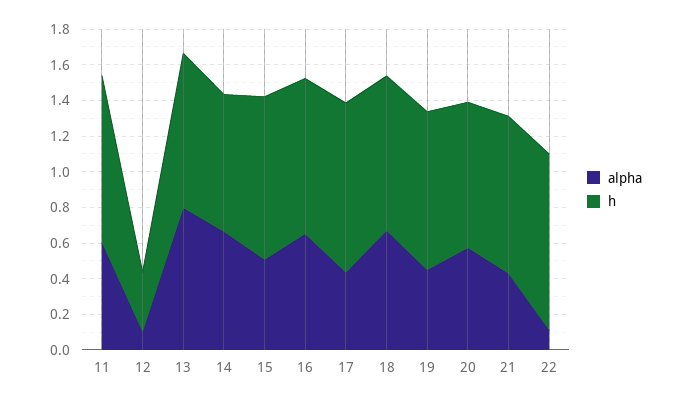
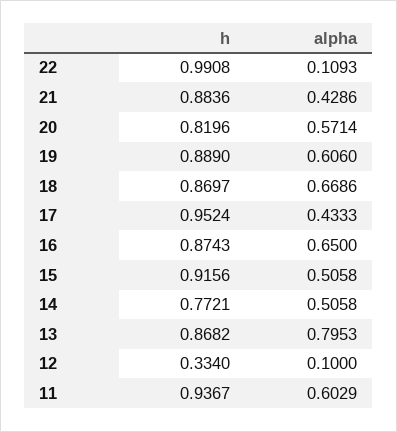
alpha, 14: 0.65 -> 0.5058
alpha, 19: 0.45 -> 0.606

